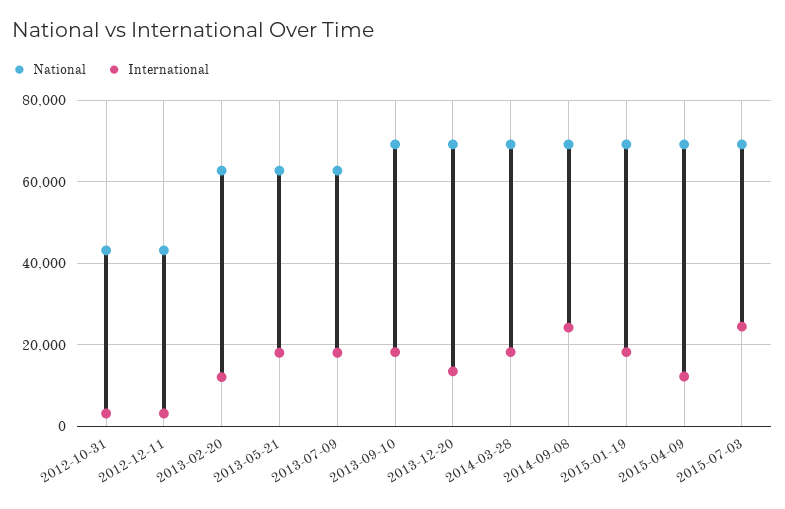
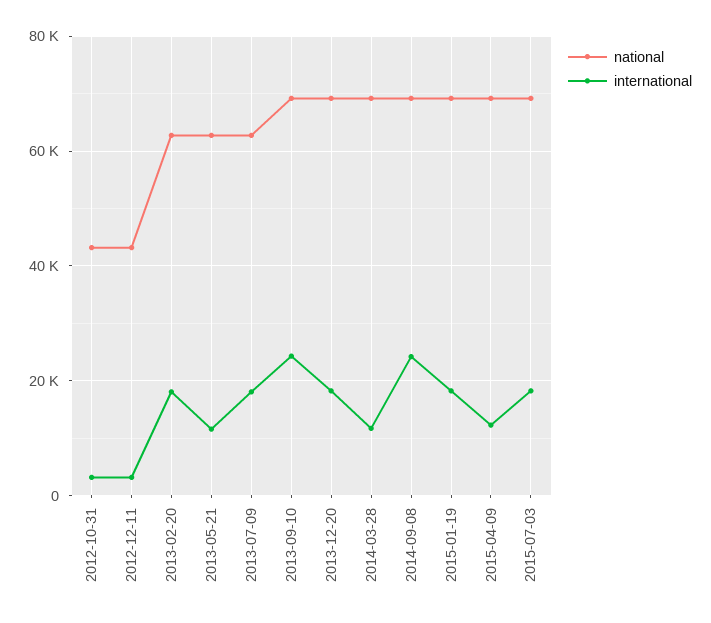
International, 2013-02-20: 12000 -> 18000
International, 2013-05-21: 18000 -> 12000
International, 2013-09-10: 18000 -> 24000
International, 2013-12-20: 14000 -> 18000
International, 2014-03-28: 18000 -> 12000
International, 2015-07-03: 24000 -> 18000

